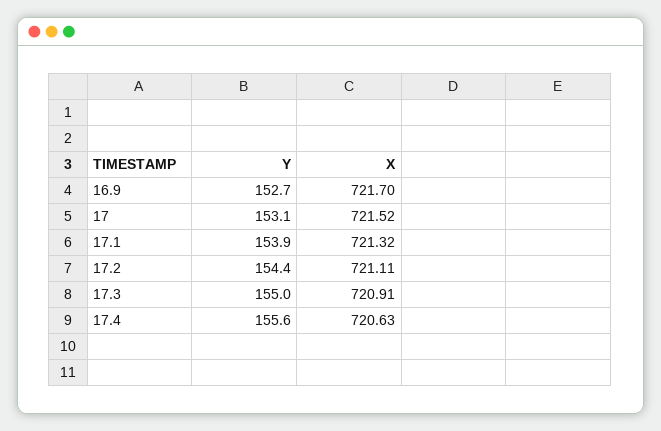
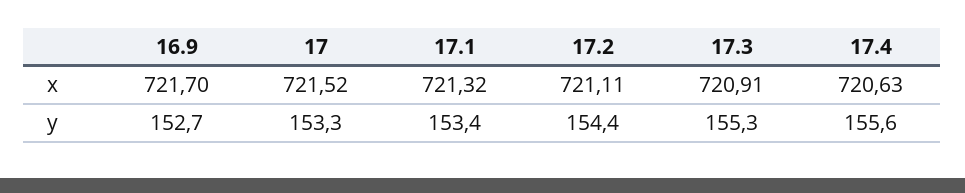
Y, 17: 153.1 -> 153.3
Y, 17.1: 153.9 -> 153.4
Y, 17.3: 155 -> 155.3

